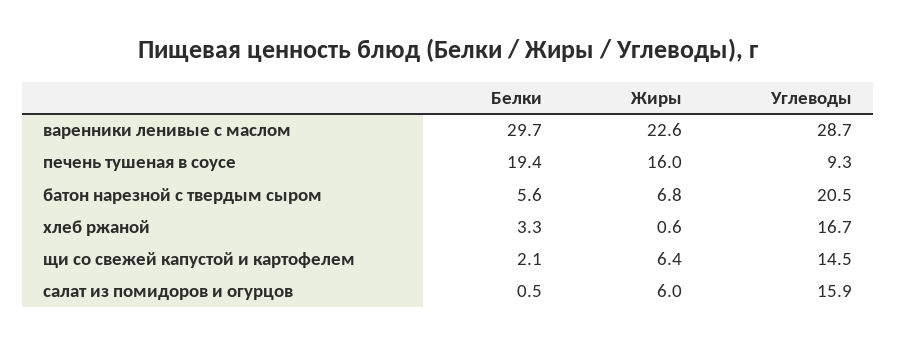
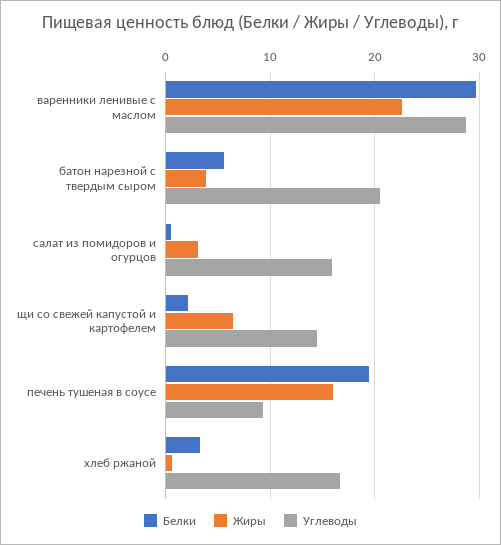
Жиры, батон нарезной с твердым сыром: 6.8 -> 4
Жиры, салат из помидоров и огурцов: 6 -> 3

